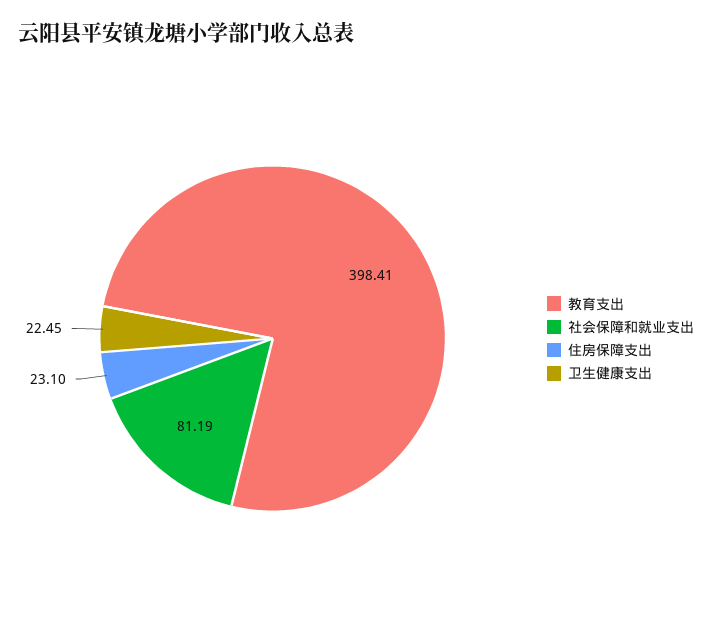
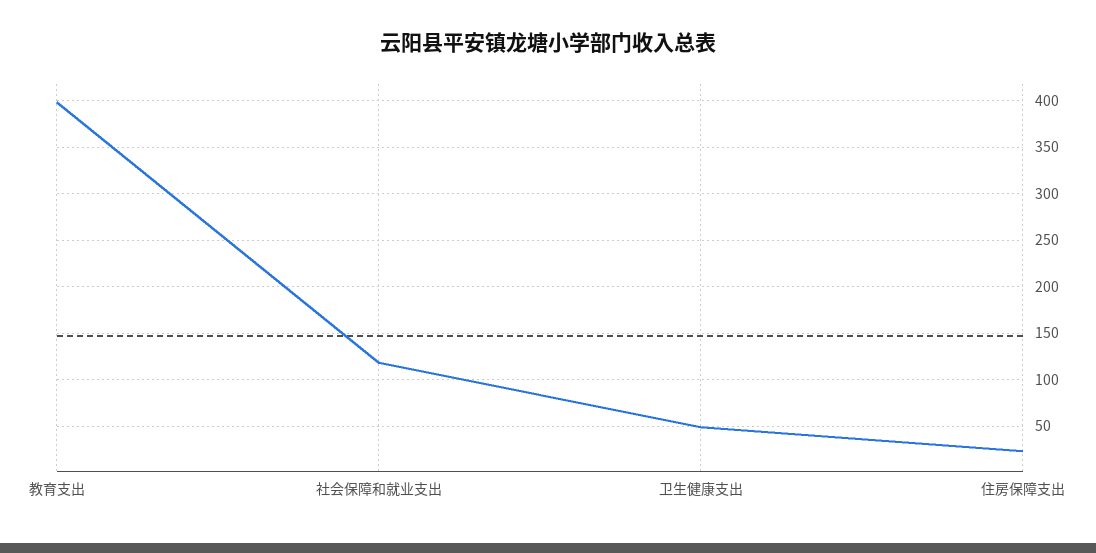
社会保障和就业支出: 81.19 -> 120
卫生健康支出: 22.45 -> 50

